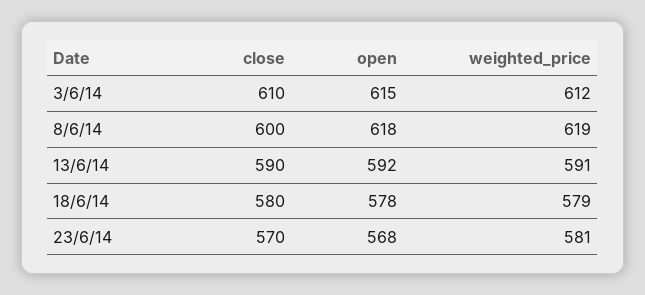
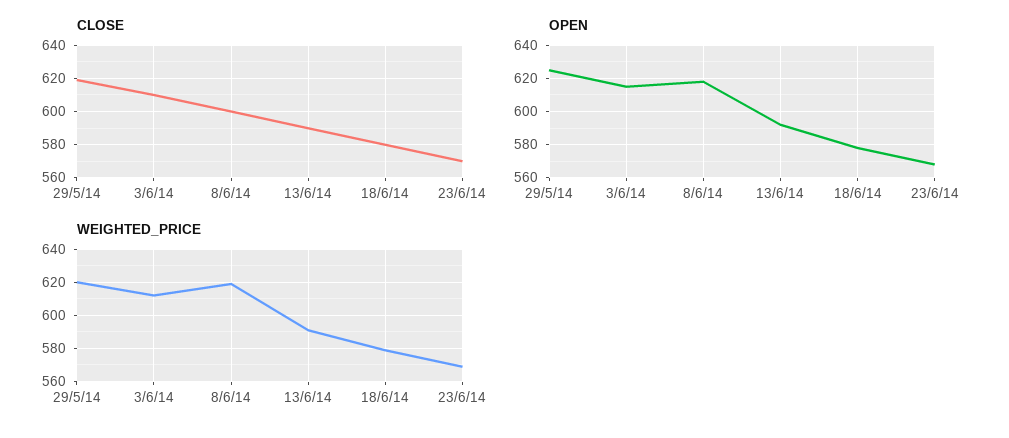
weighted_price, 23/6/14: 581 -> 570
close, 29/5/14: none -> 620
open, 29/5/14: none -> 625
weighted_price, 29/5/14: none -> 620

